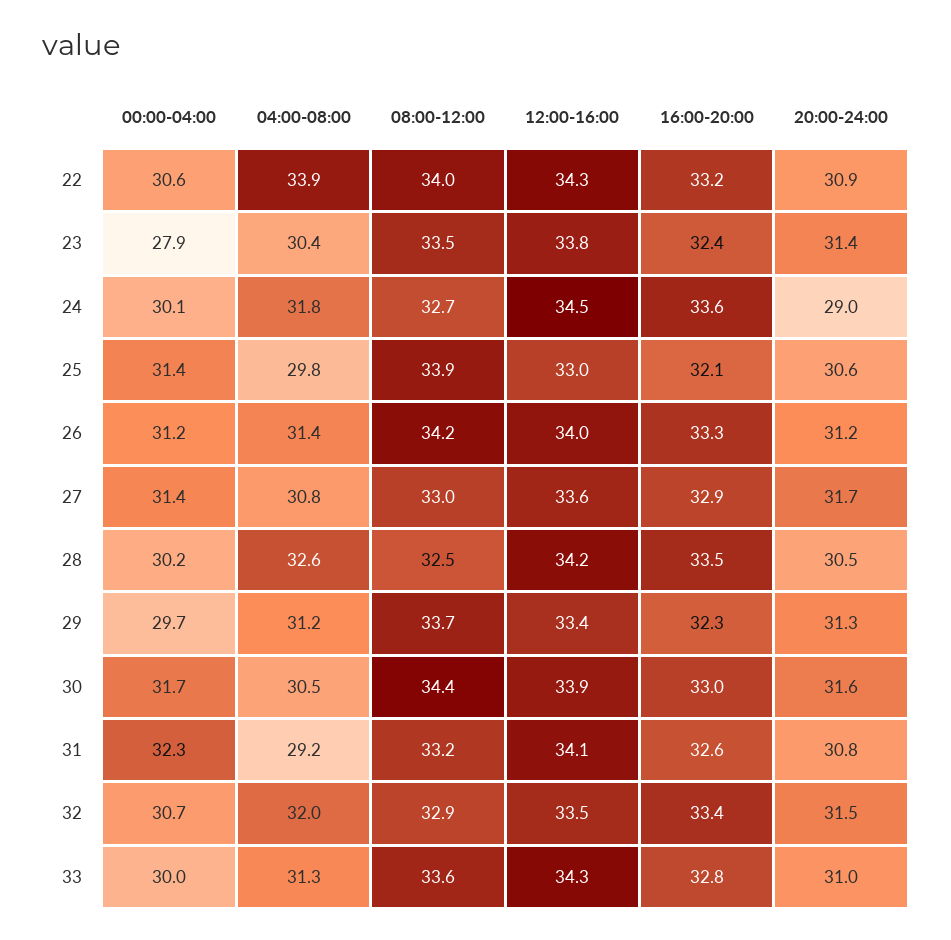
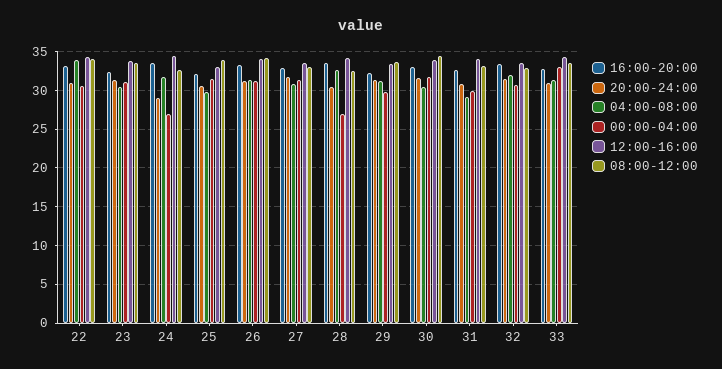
00:00-04:00, 23: 27.9 -> 31
00:00-04:00, 24: 30.1 -> 27
00:00-04:00, 28: 30.2 -> 27
00:00-04:00, 31: 32.3 -> 30
00:00-04:00, 33: 30 -> 33

